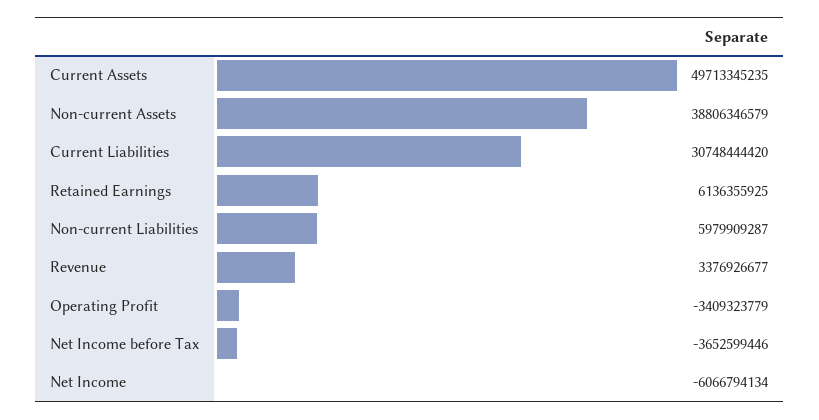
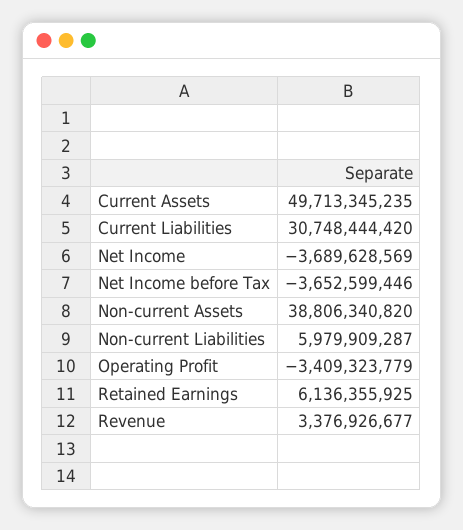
Non-current Assets: 38806346579 -> 38806340820
Net Income: -6066794134 -> -3689628569

